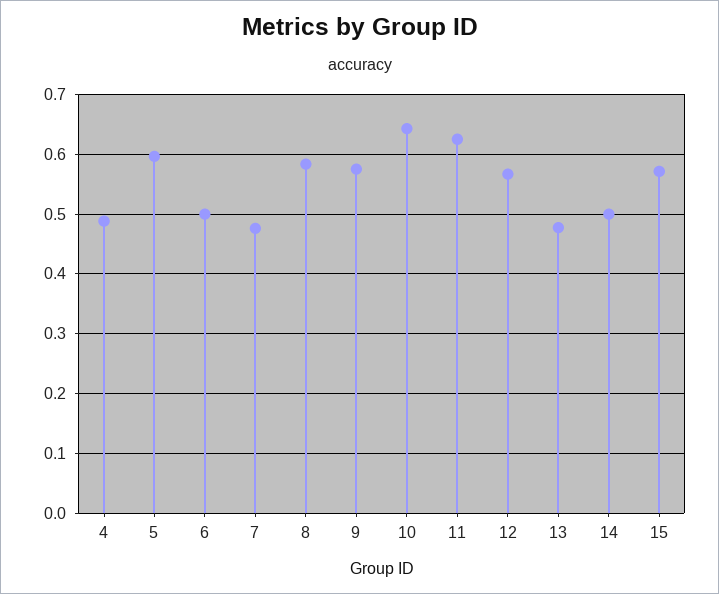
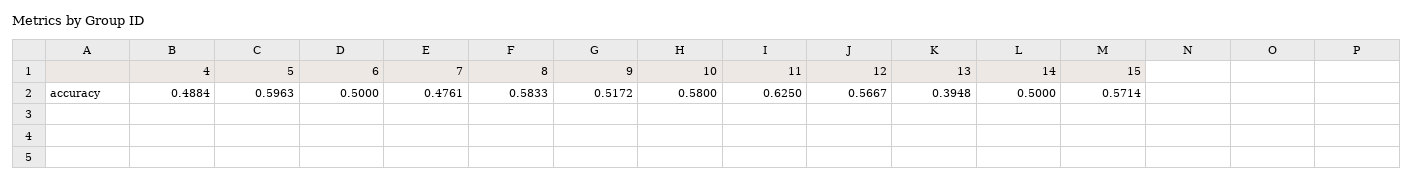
9: 0.58 -> 0.5172
10: 0.64 -> 0.58
13: 0.48 -> 0.3948

